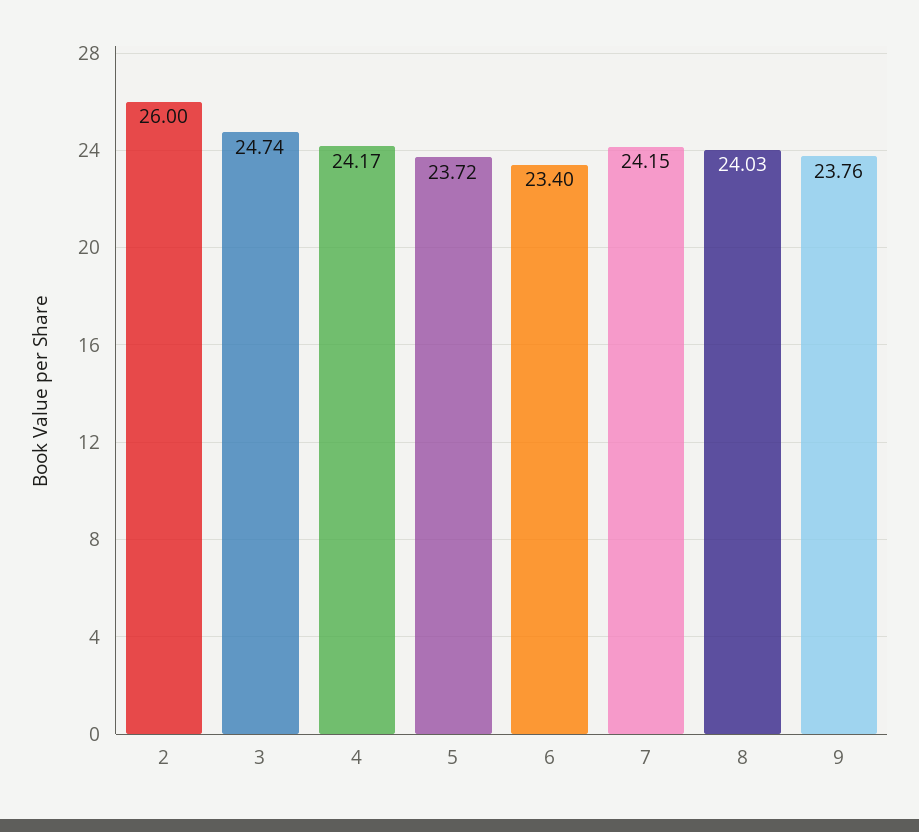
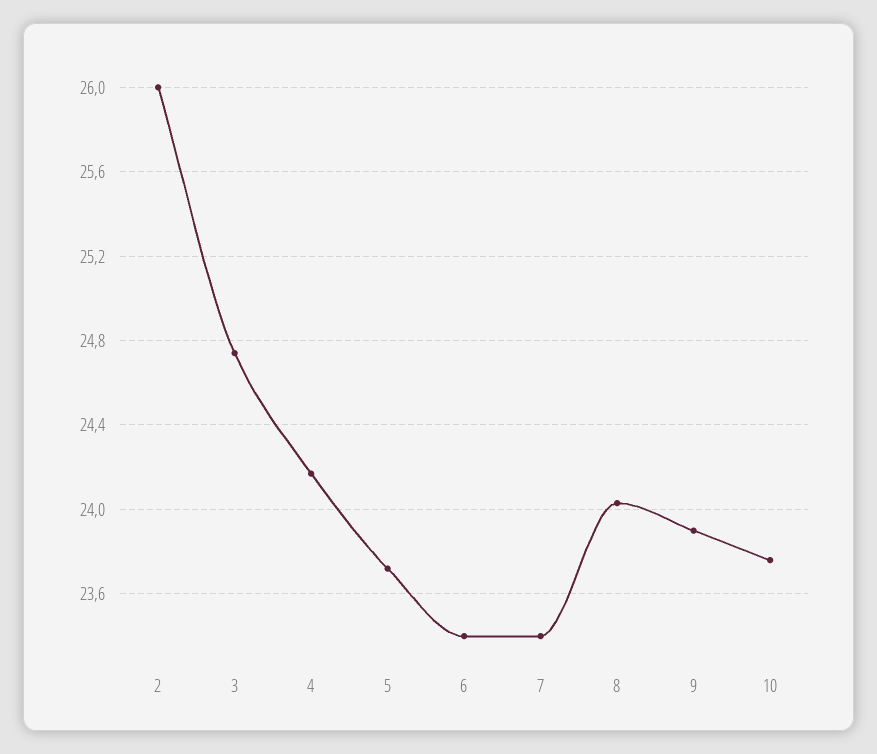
7: 24.15 -> 23.4
9: 23.76 -> 23.9
10: none -> 23.75

